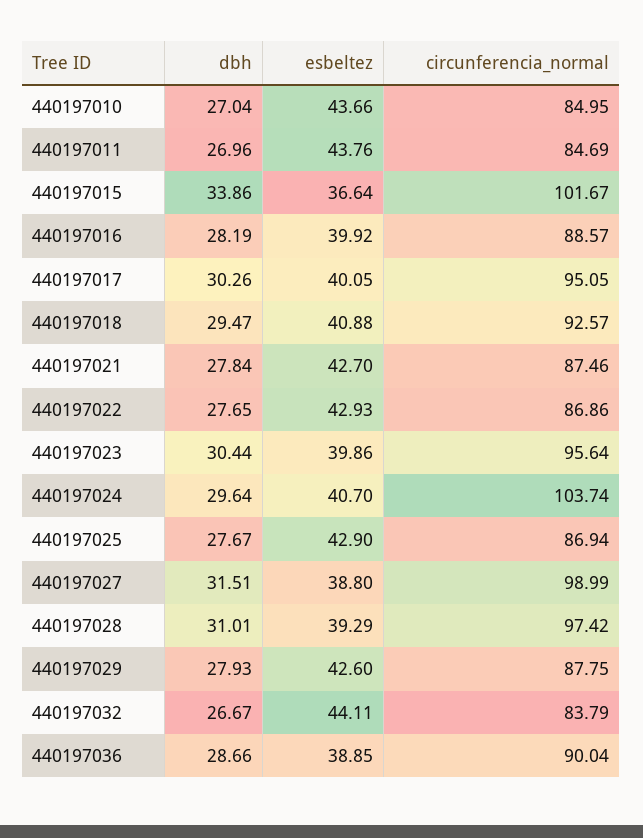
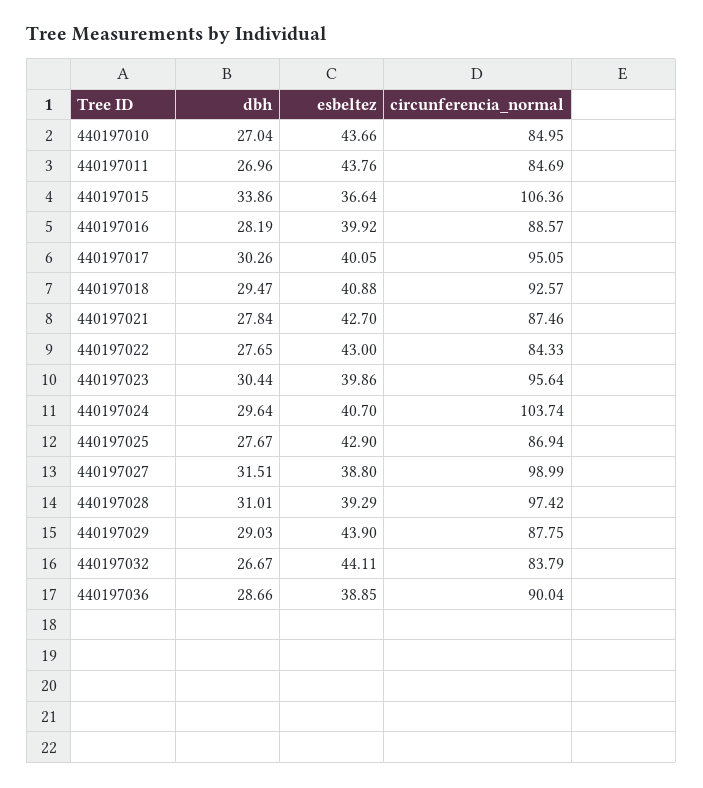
circunferencia_normal, 440197015: 101.67 -> 106.36
esbeltez, 440197022: 42.93 -> 43
circunferencia_normal, 440197022: 86.86 -> 84.33
dbh, 440197029: 27.93 -> 29.03
esbeltez, 440197029: 42.6 -> 43.9

